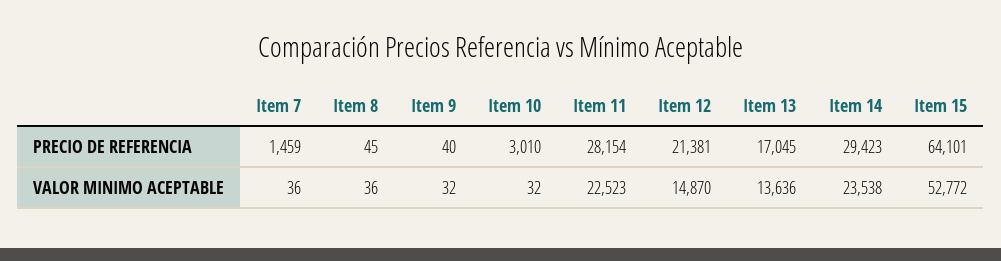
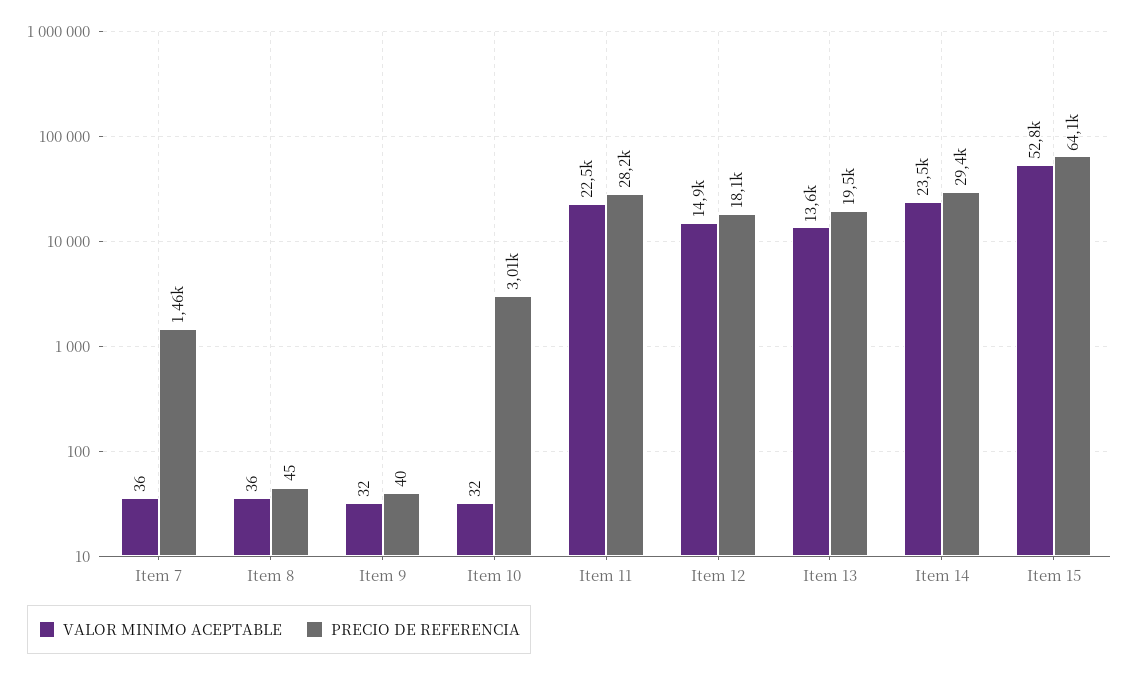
PRECIO DE REFERENCIA, Item 12: 21381 -> 18100
PRECIO DE REFERENCIA, Item 13: 17045 -> 19500

